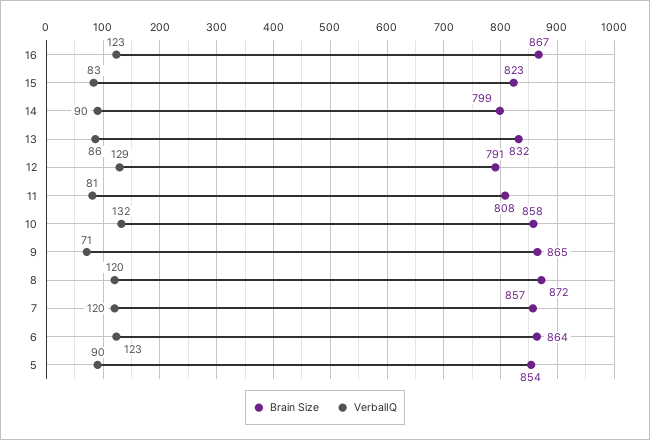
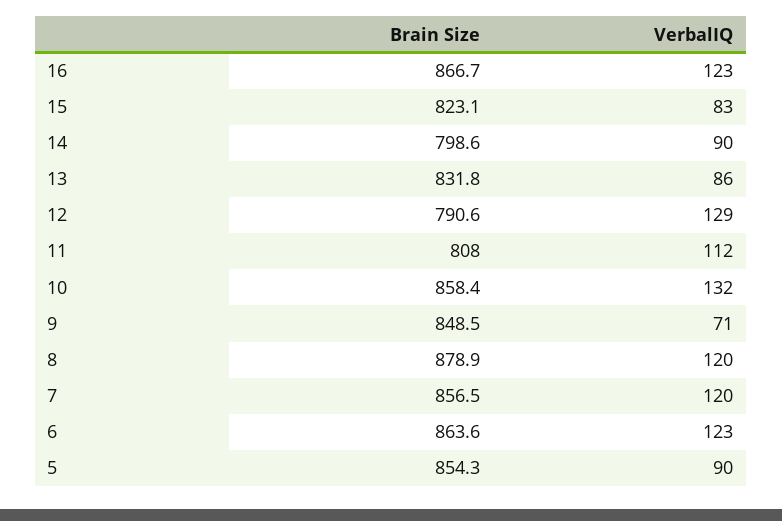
VerbalIQ, 11: 81 -> 112
Brain Size, 9: 865 -> 848.5
Brain Size, 8: 872 -> 878.9

